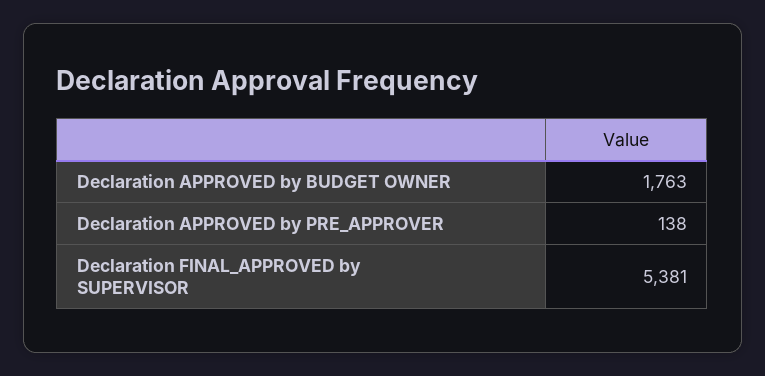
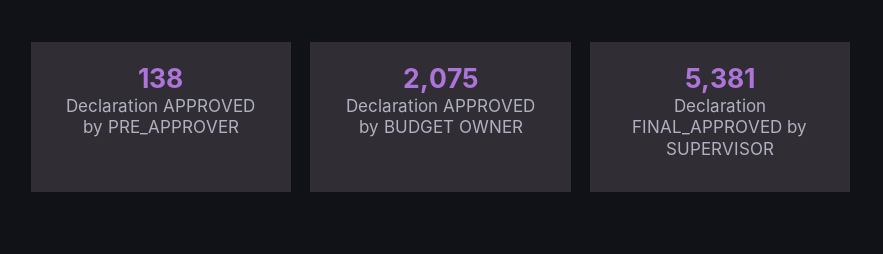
Declaration APPROVED by BUDGET OWNER: 1763 -> 2075

